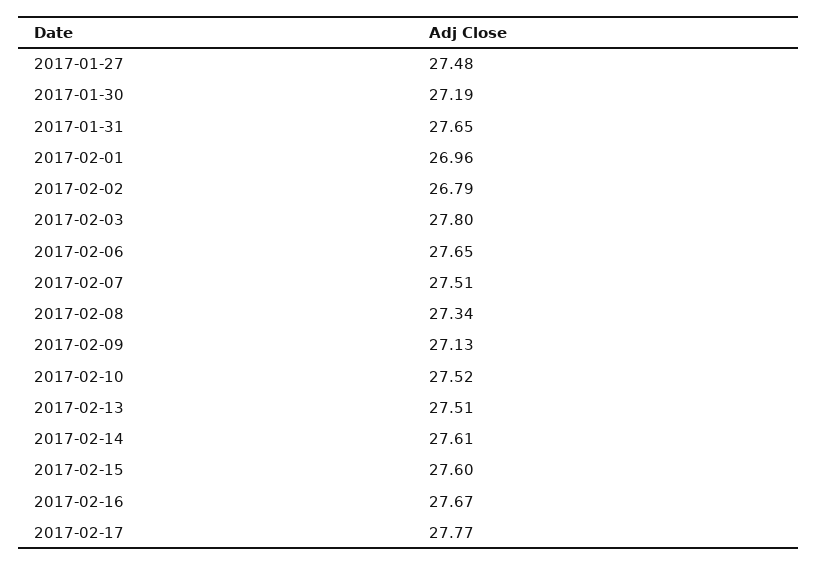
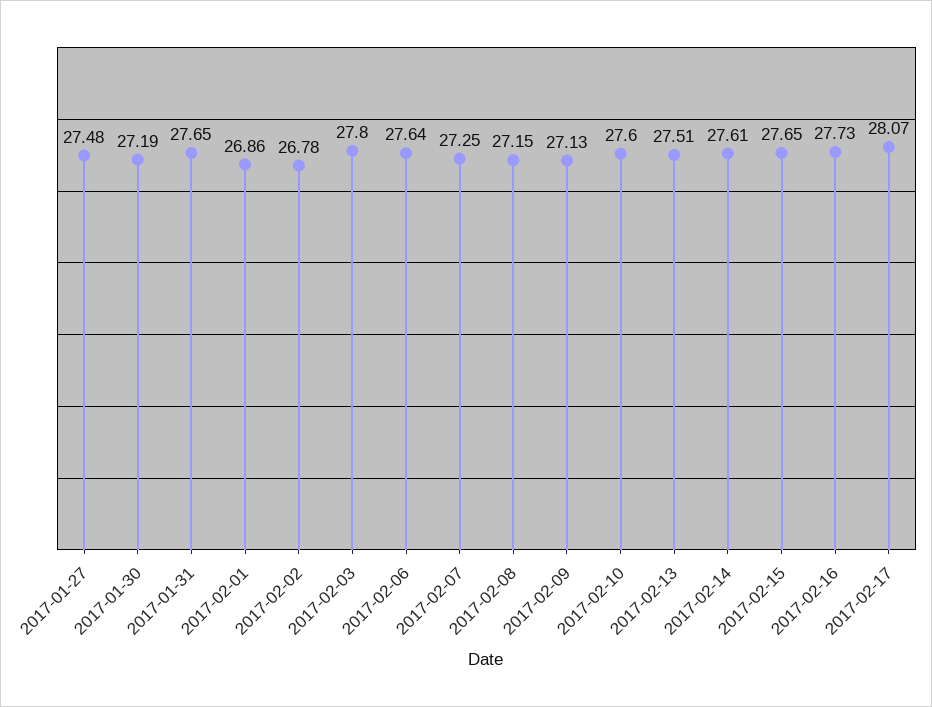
2017-02-01: 26.96 -> 26.86
2017-02-02: 26.79 -> 26.78
2017-02-06: 27.65 -> 27.64
2017-02-07: 27.51 -> 27.25
2017-02-08: 27.34 -> 27.15
2017-02-10: 27.52 -> 27.6
2017-02-15: 27.6 -> 27.65
2017-02-16: 27.67 -> 27.73
2017-02-17: 27.77 -> 28.07

